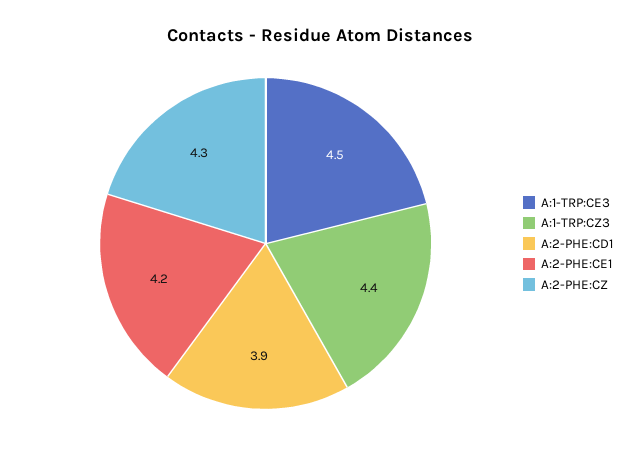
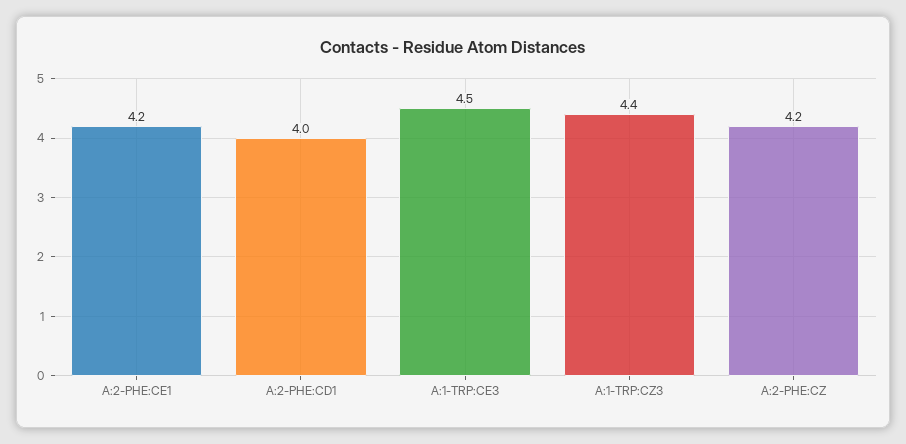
A:2-PHE:CD1: 3.9 -> 4
A:2-PHE:CZ: 4.3 -> 4.2

